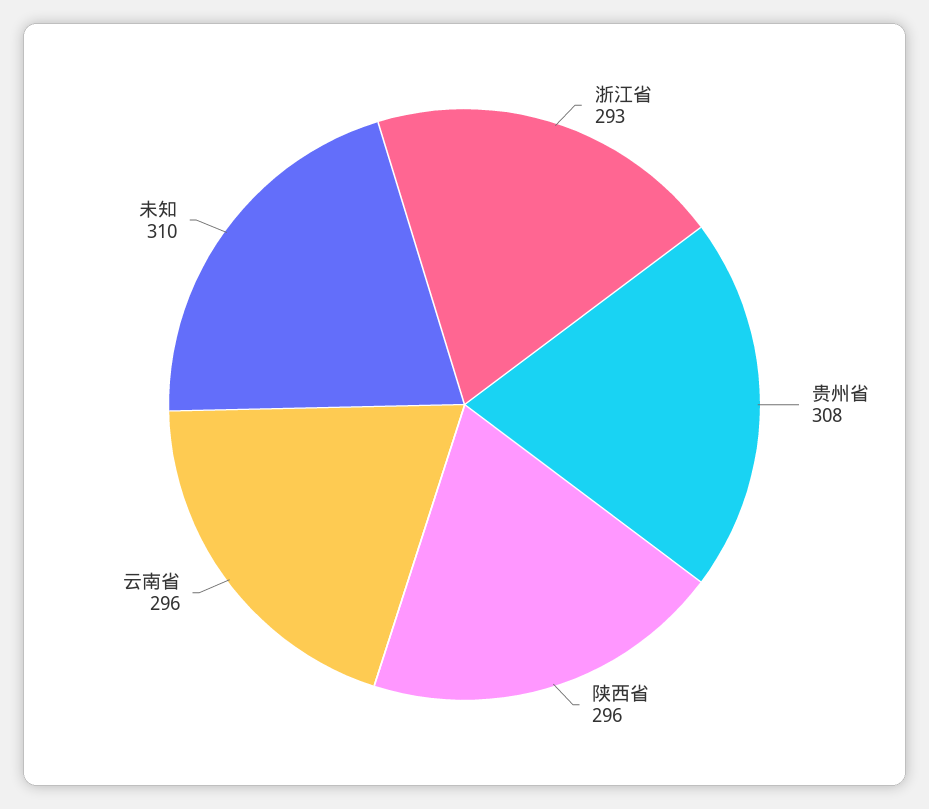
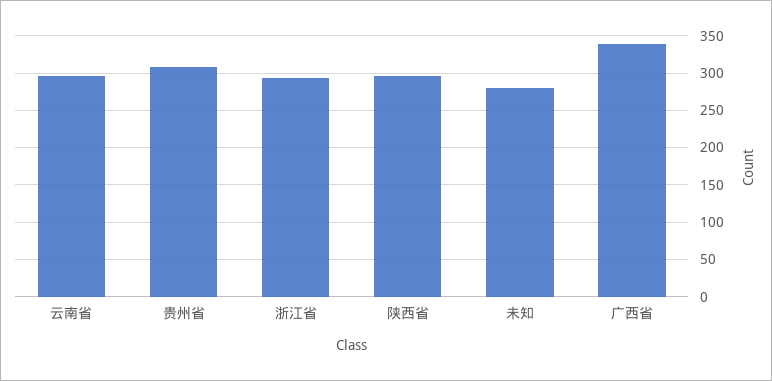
未知: 310 -> 280
广西省: none -> 340

